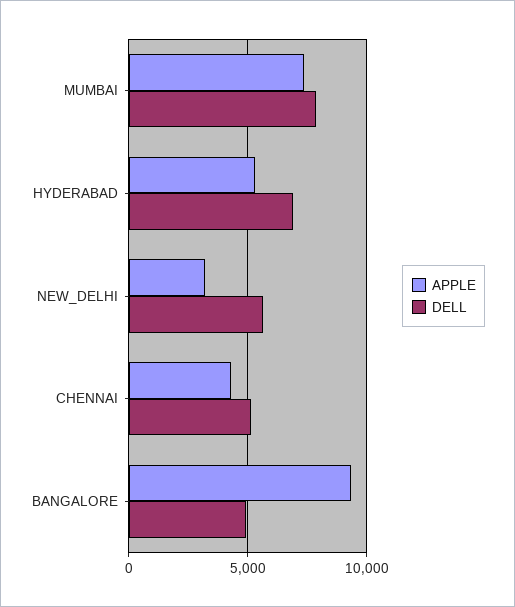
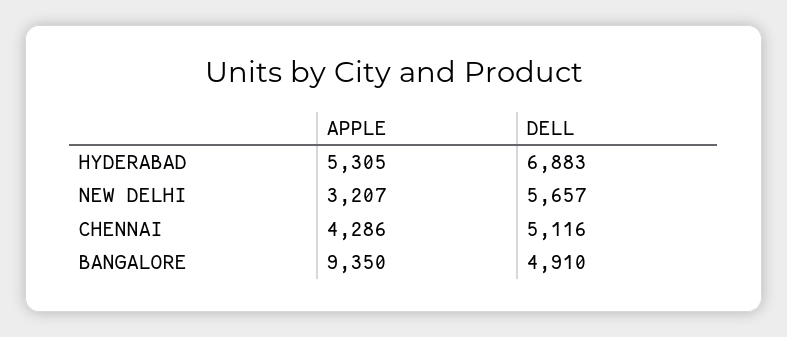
APPLE, MUMBAI: 7500 -> none
DELL, MUMBAI: 8000 -> none

